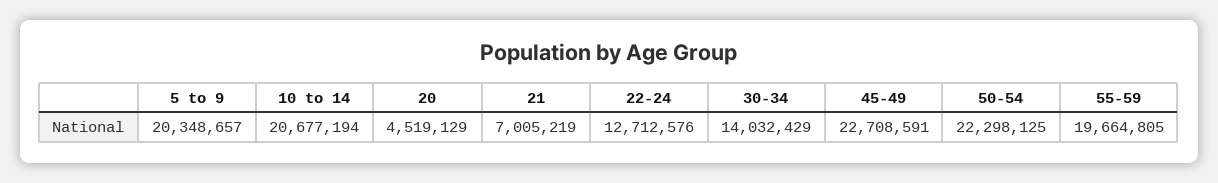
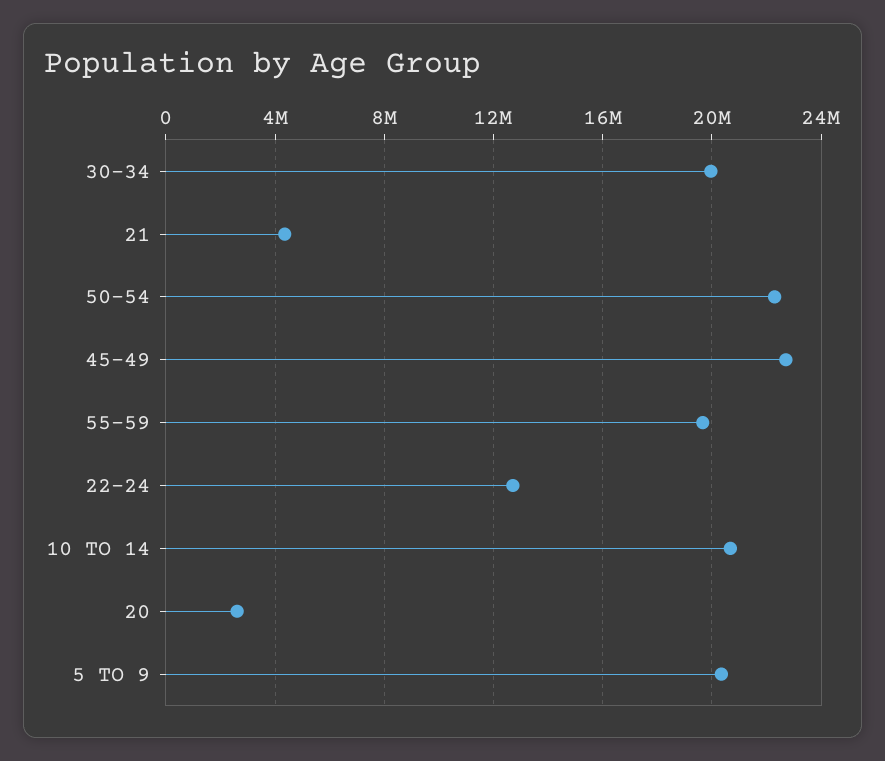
20: 4519129 -> 2500000
21: 7005219 -> 4500000
30-34: 14032429 -> 20000000

